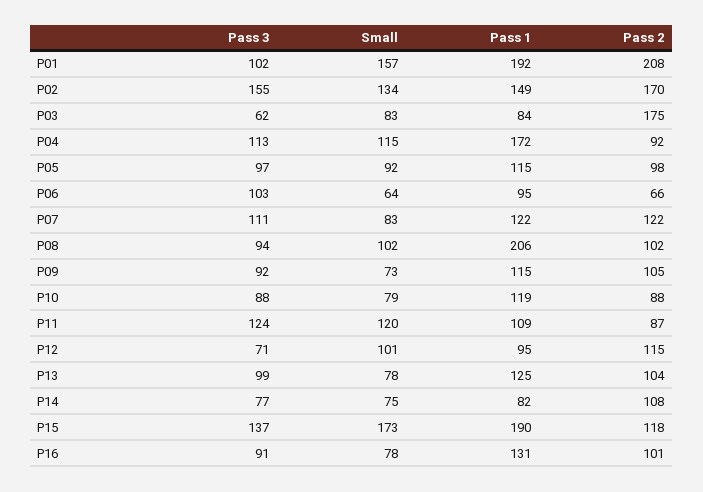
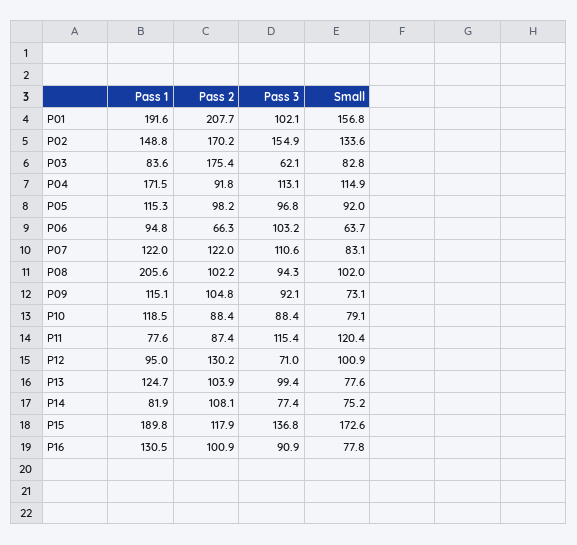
Pass 3, P11: 124 -> 115.4
Pass 1, P11: 109 -> 77.6
Pass 2, P12: 115 -> 130.2

